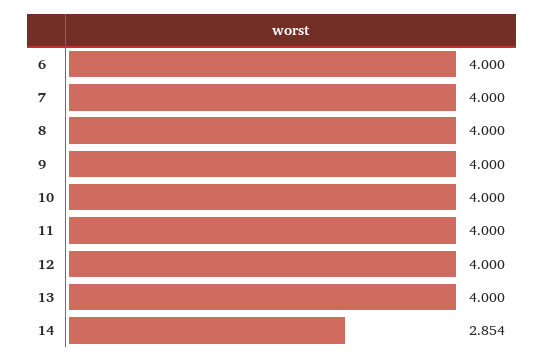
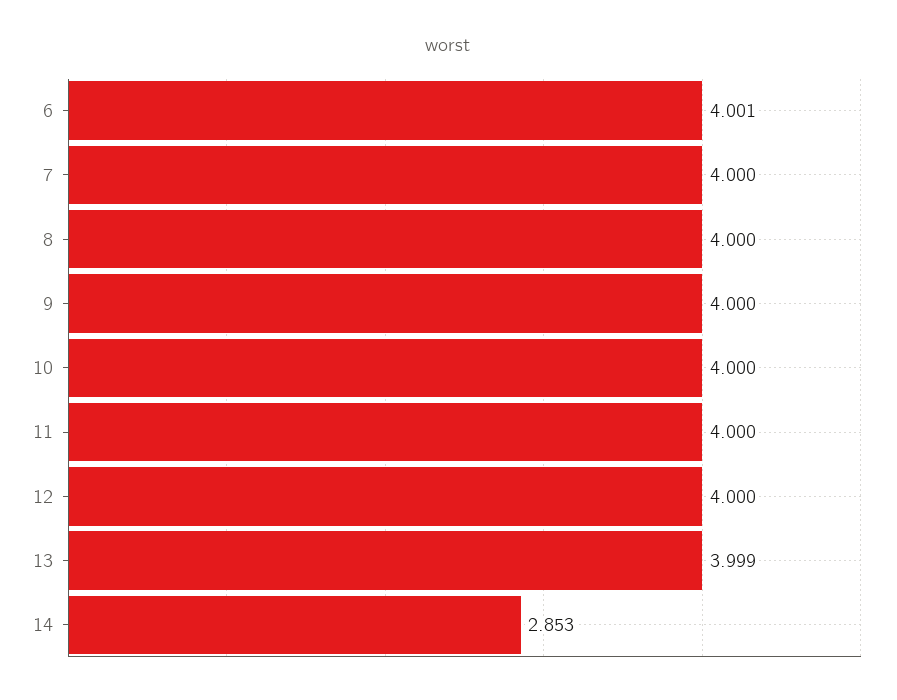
6: 4 -> 4.001
13: 4 -> 3.999
14: 2.854 -> 2.853

